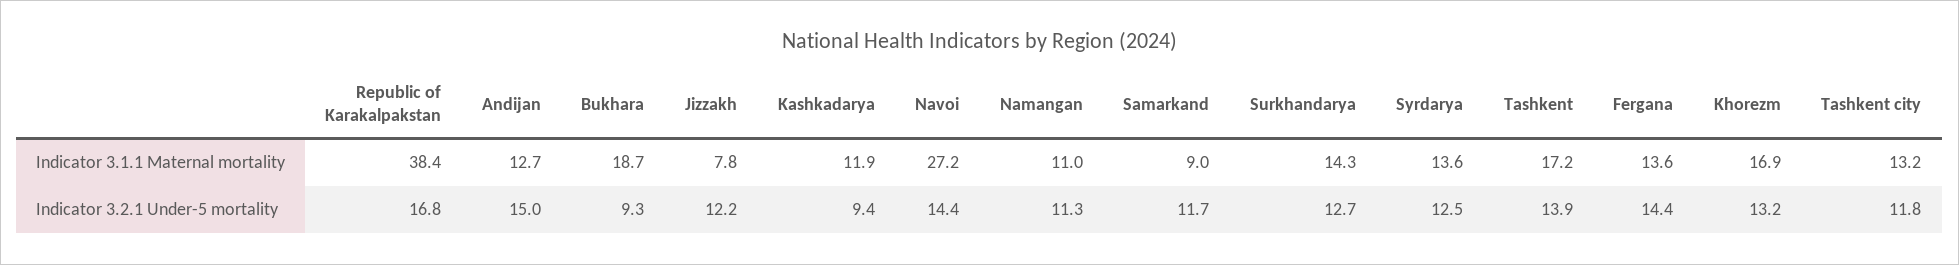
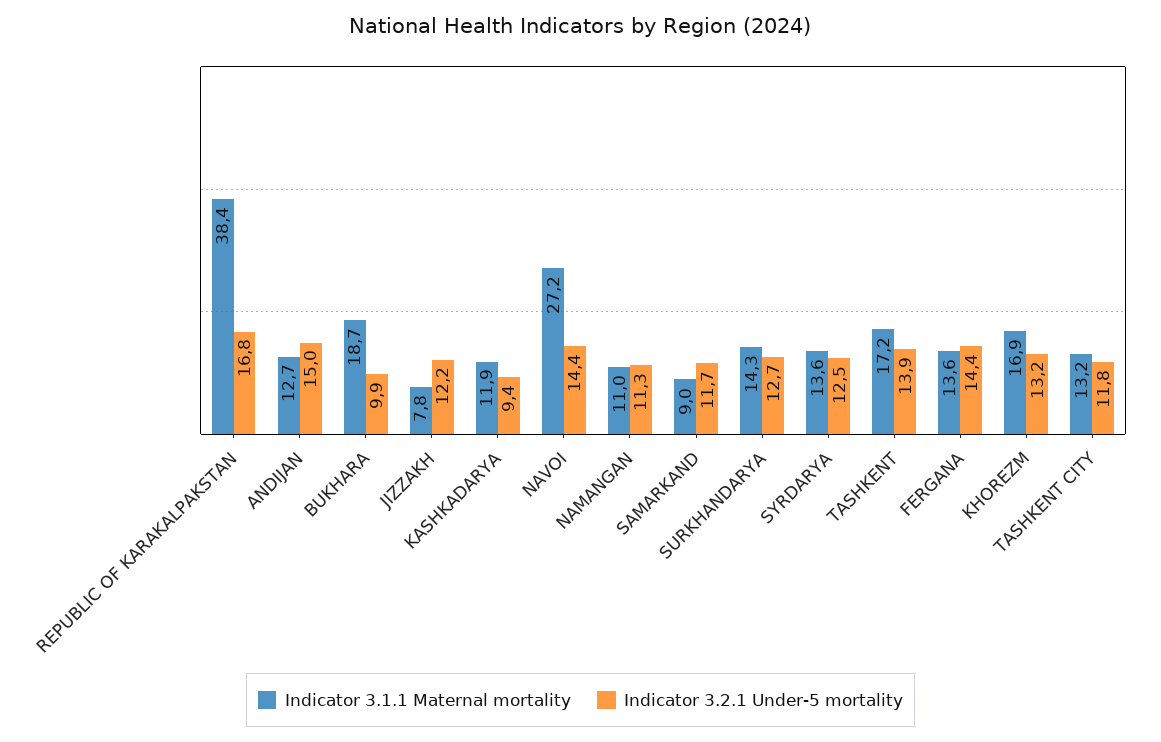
Indicator 3.2.1 Under-5 mortality, Bukhara: 9.3 -> 9.9

